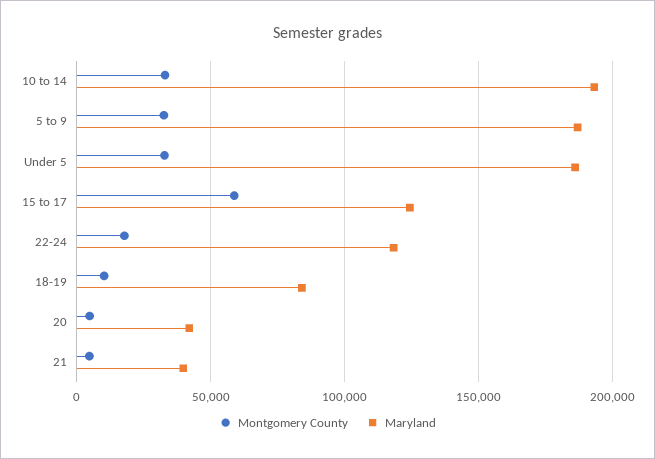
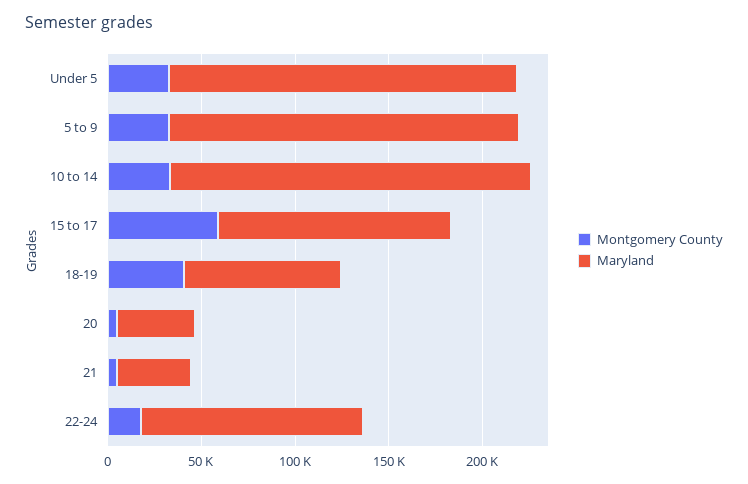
Montgomery County, 18-19: 10000 -> 40000

